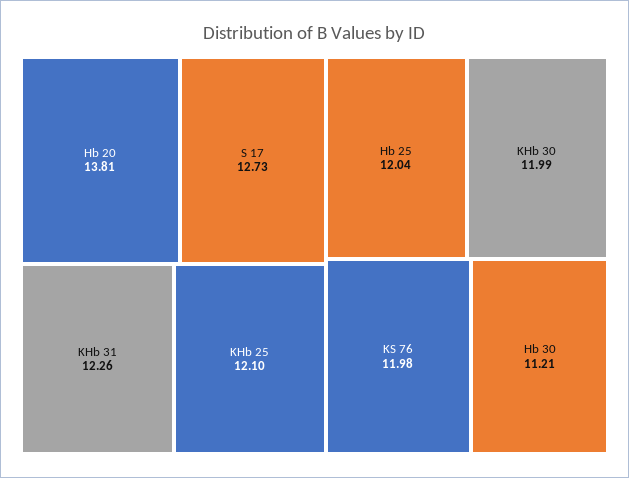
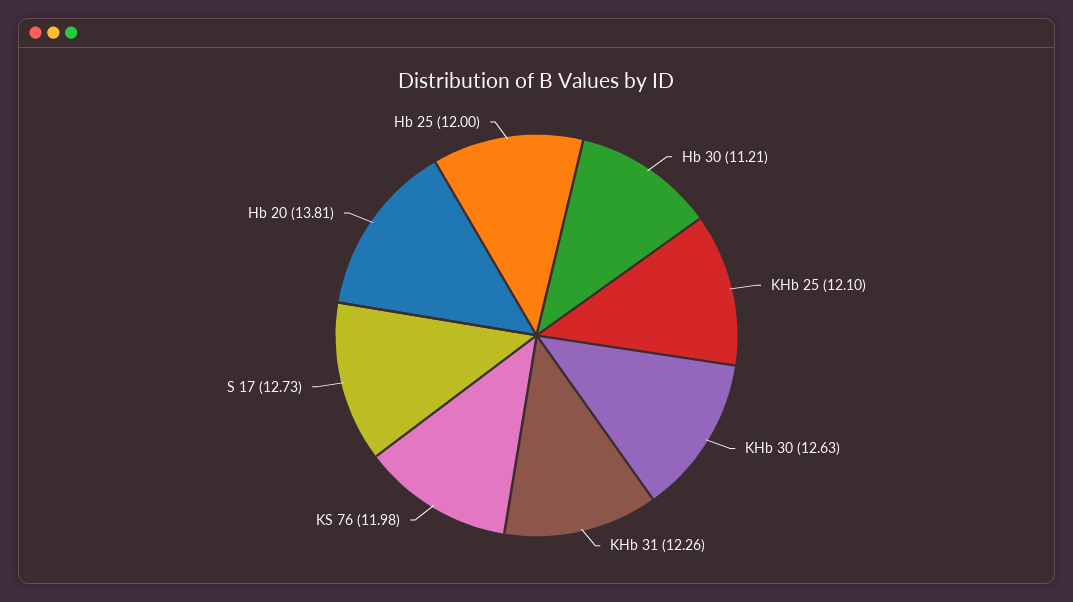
Hb 25: 12.04 -> 12
KHb 30: 11.99 -> 12.63

